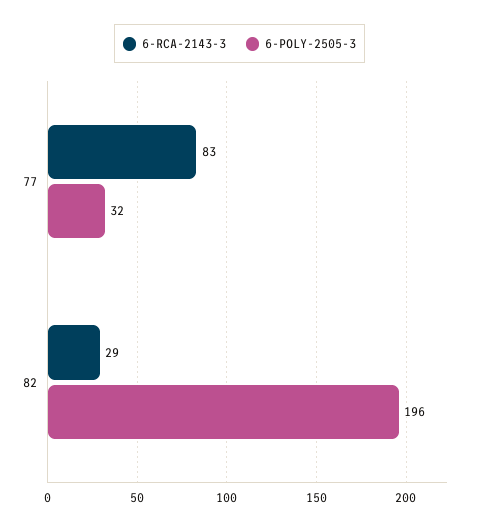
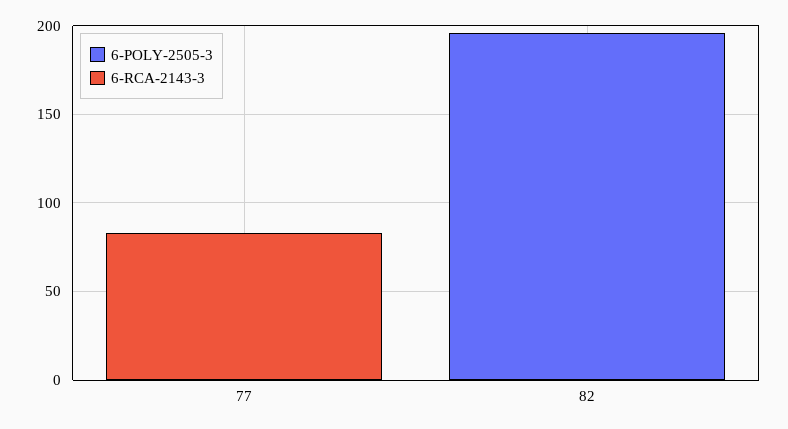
6-POLY-2505-3, 77: 32 -> 0
6-RCA-2143-3, 82: 29 -> 0

